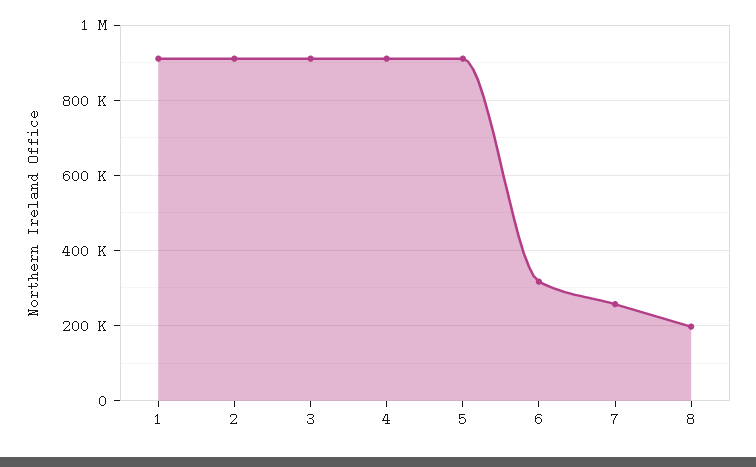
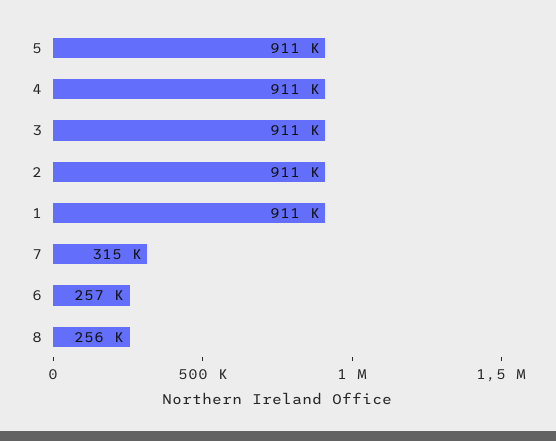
6: 320000 -> 257000
7: 260000 -> 315000
8: 200000 -> 256000

